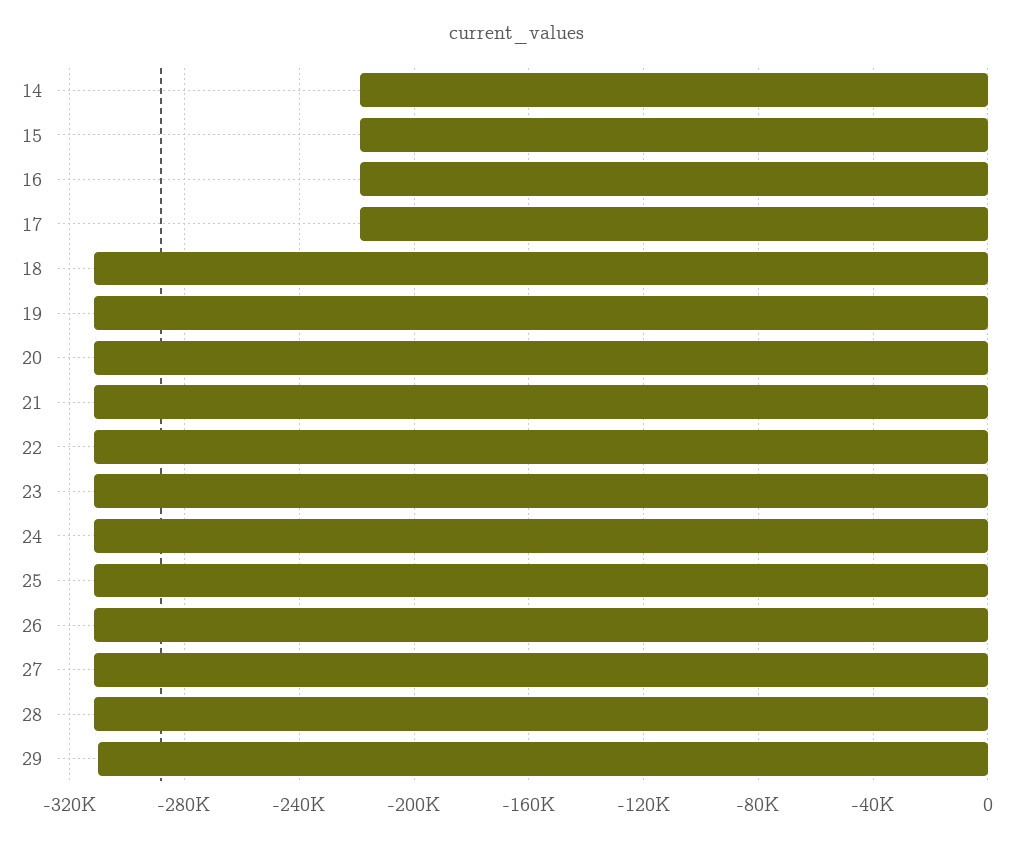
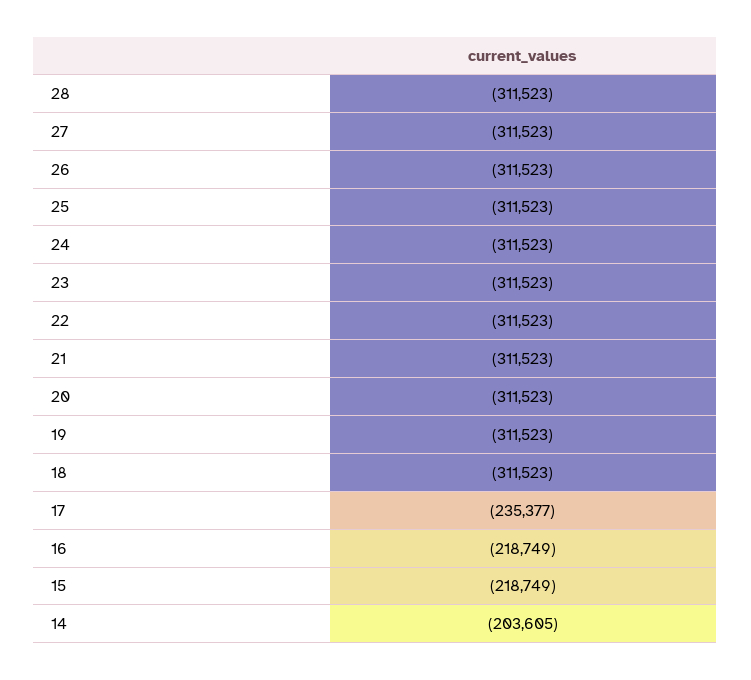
14: -220000 -> -203605
17: -220000 -> -235377
29: -310000 -> none

